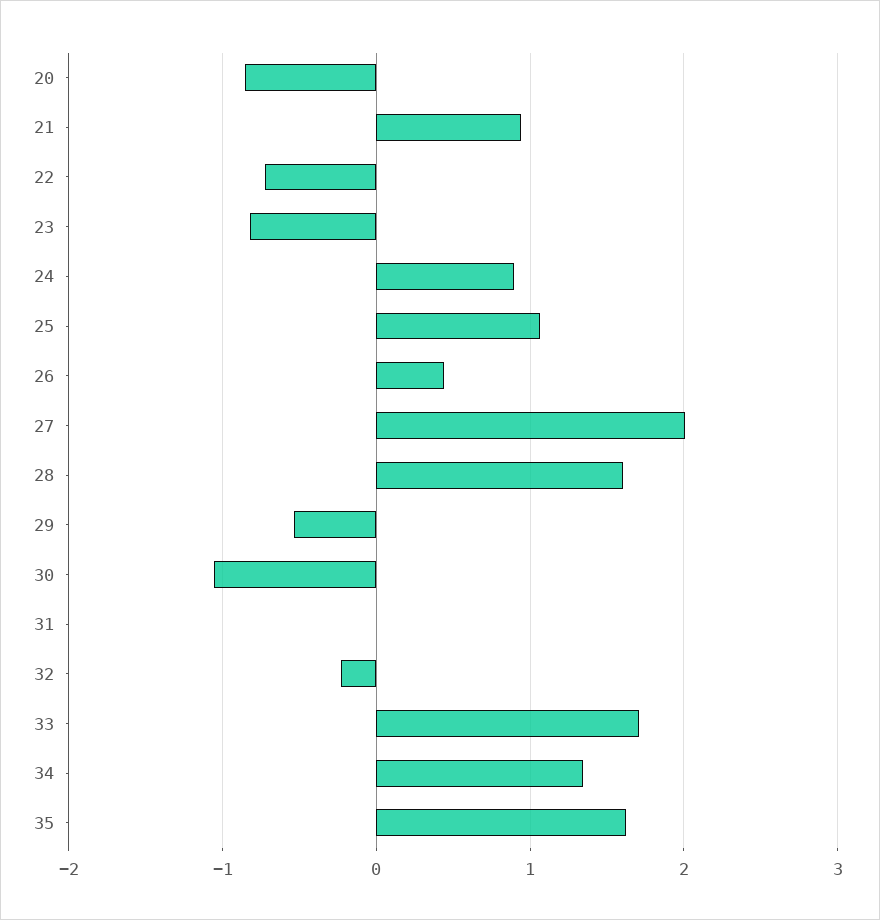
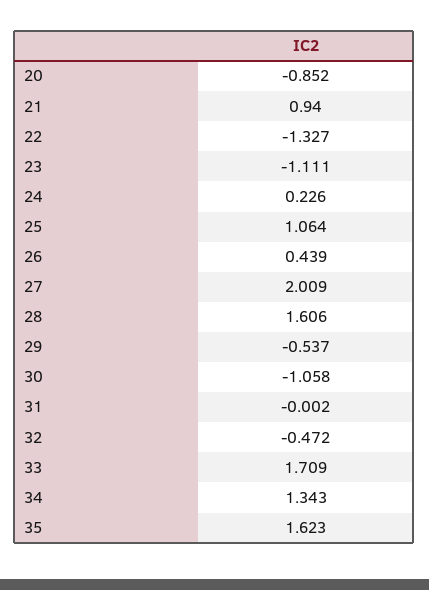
22: -0.7 -> -1.327
23: -0.8 -> -1.111
24: 0.9 -> 0.226
32: -0.2 -> -0.472

